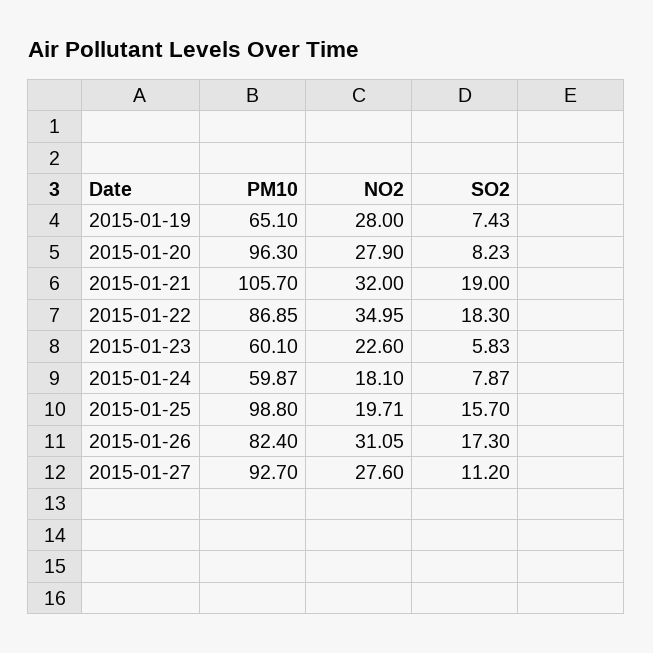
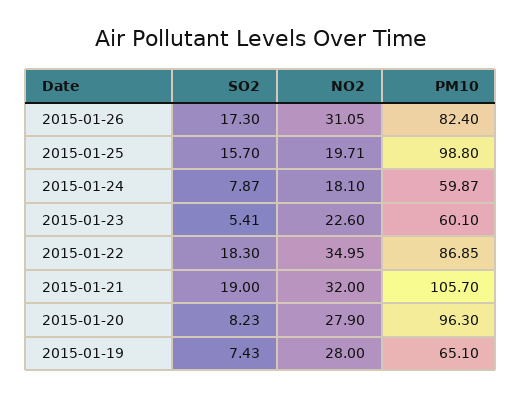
SO2, 2015-01-23: 5.83 -> 5.41
PM10, 2015-01-27: 92.7 -> none
NO2, 2015-01-27: 27.6 -> none
SO2, 2015-01-27: 11.2 -> none

